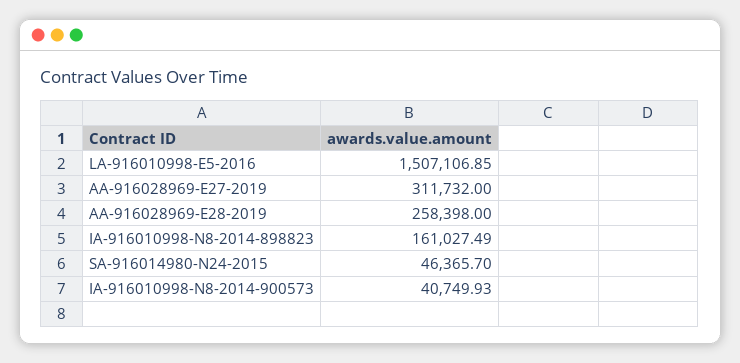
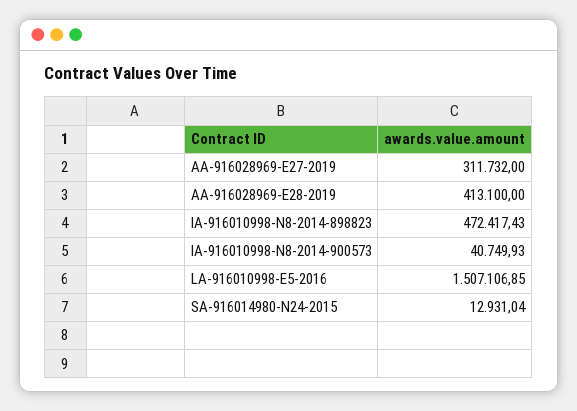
AA-916028969-E28-2019: 258398 -> 413100
IA-916010998-N8-2014-898823: 161027.49 -> 472417.43
SA-916014980-N24-2015: 46365.7 -> 12931.04

